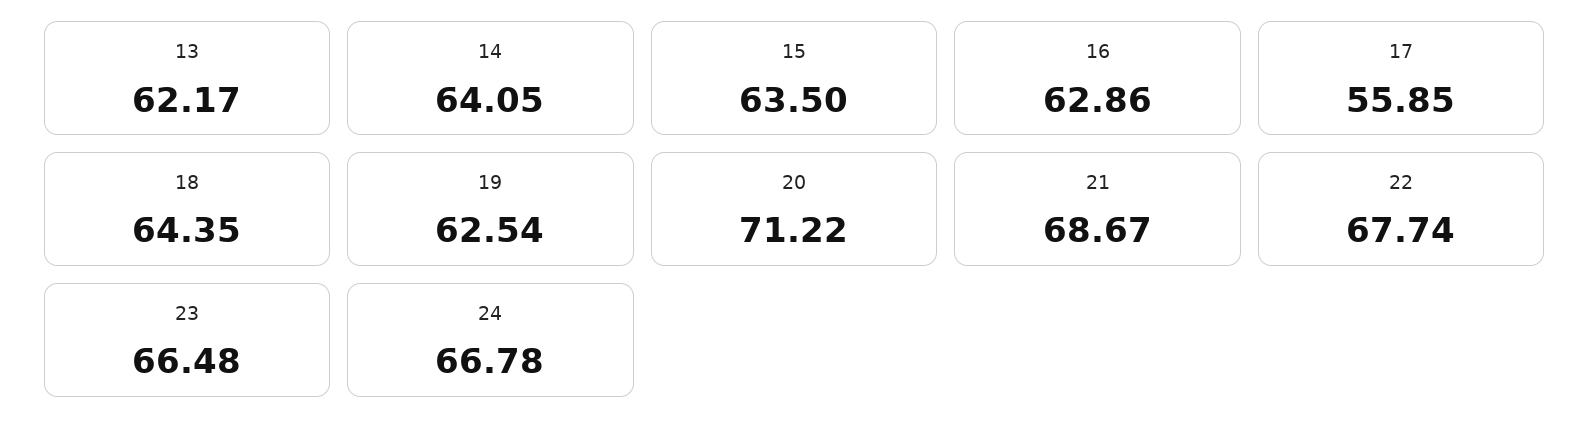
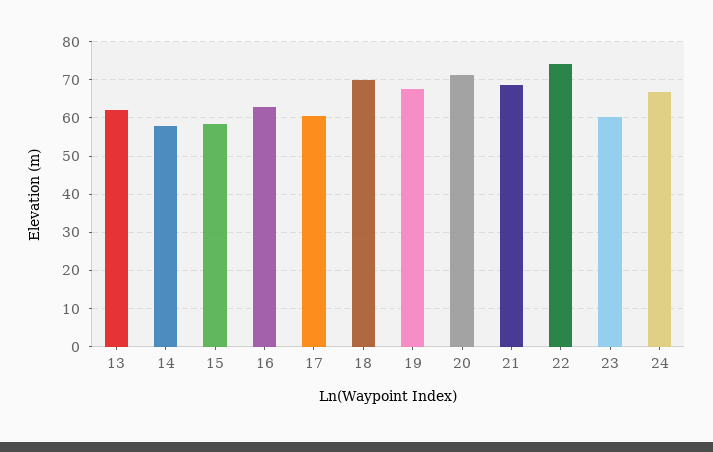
14: 64.05 -> 58
15: 63.5 -> 58
17: 55.85 -> 60
18: 64.35 -> 70
19: 62.54 -> 68
22: 67.74 -> 74
23: 66.48 -> 60

